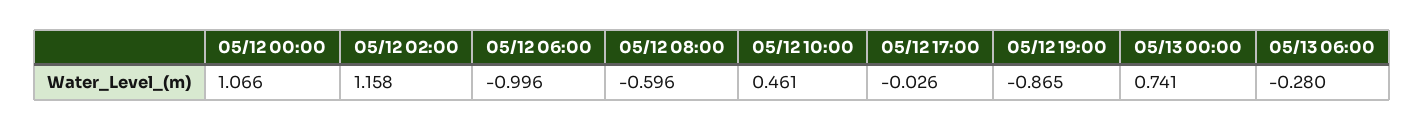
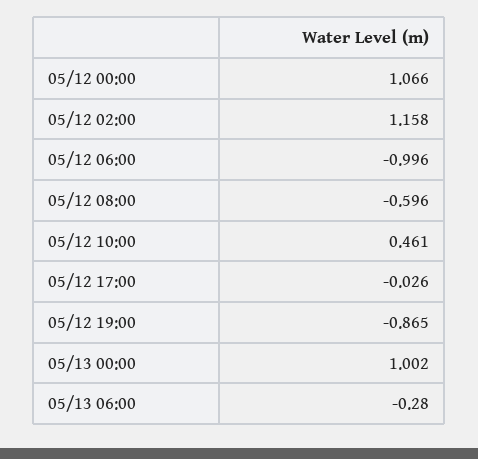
05/13 00:00: 0.741 -> 1.002

